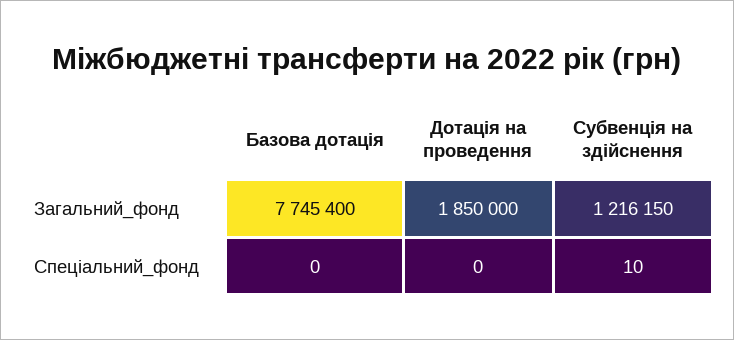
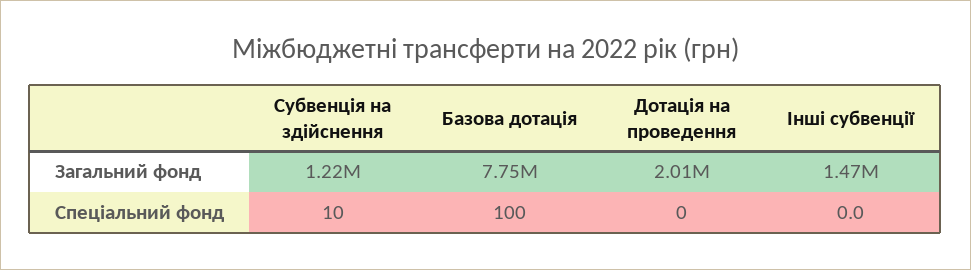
Дотація на проведення, Загальний_фонд: 1850000 -> 2010000
Базова дотація, Спеціальний_фонд: 0 -> 100
Інші субвенції, Загальний_фонд: none -> 1470000
Інші субвенції, Спеціальний_фонд: none -> 0

